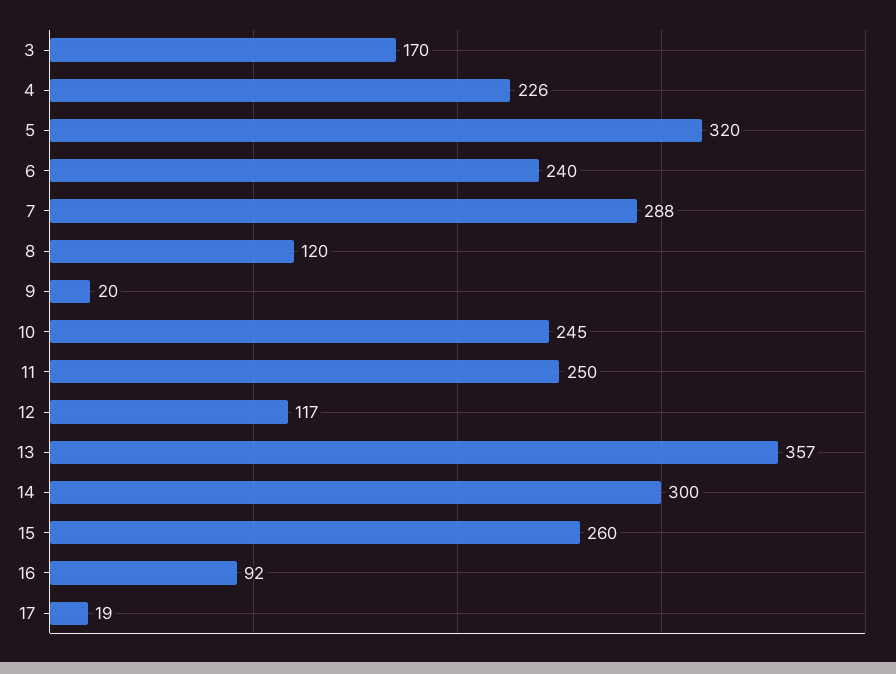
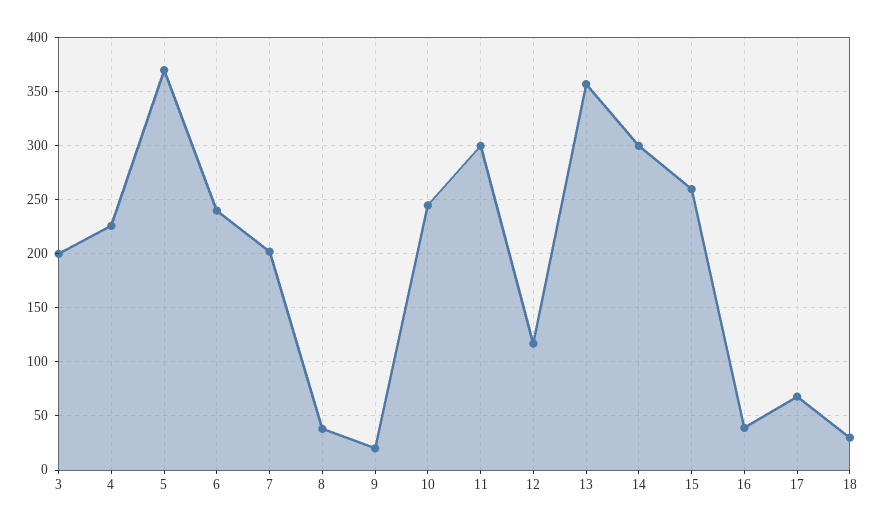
3: 170 -> 200
5: 320 -> 370
7: 288 -> 200
8: 120 -> 40
11: 250 -> 300
16: 92 -> 40
17: 19 -> 70
18: none -> 30

